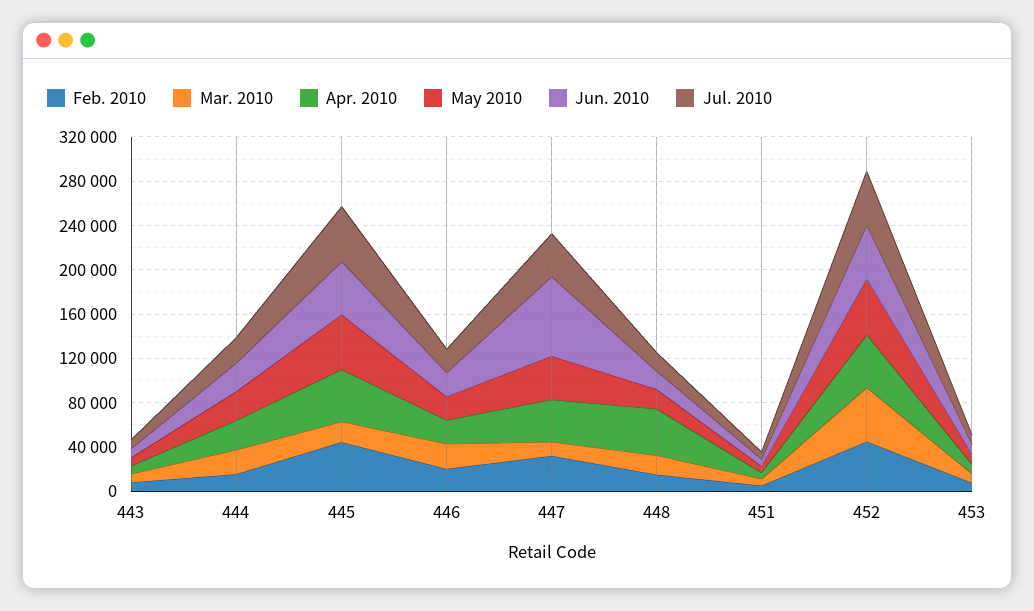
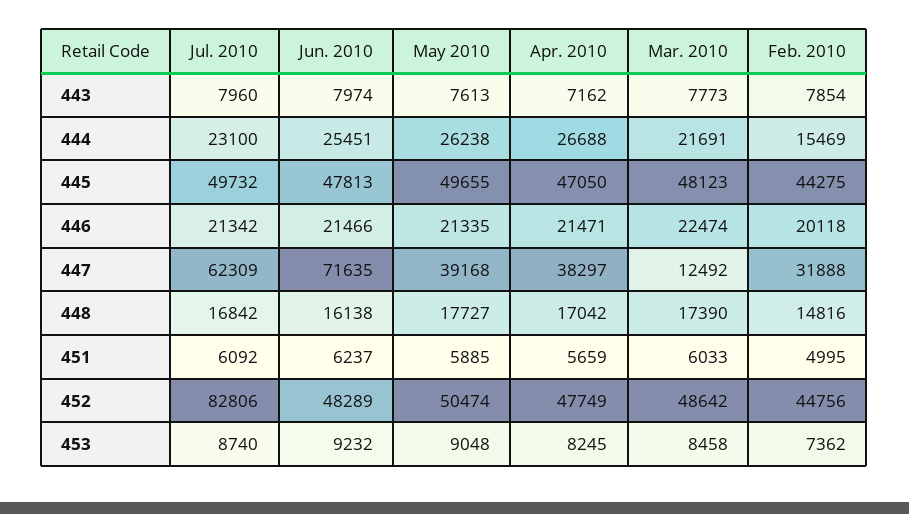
Mar. 2010, 445: 20000 -> 48123
Jul. 2010, 447: 40000 -> 62309
Apr. 2010, 448: 40000 -> 17042
Jul. 2010, 452: 50000 -> 82806

